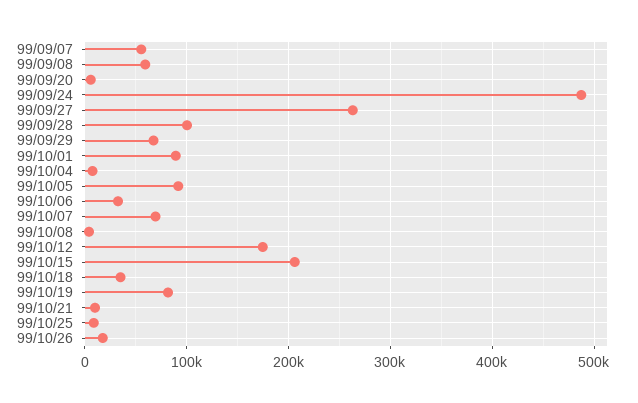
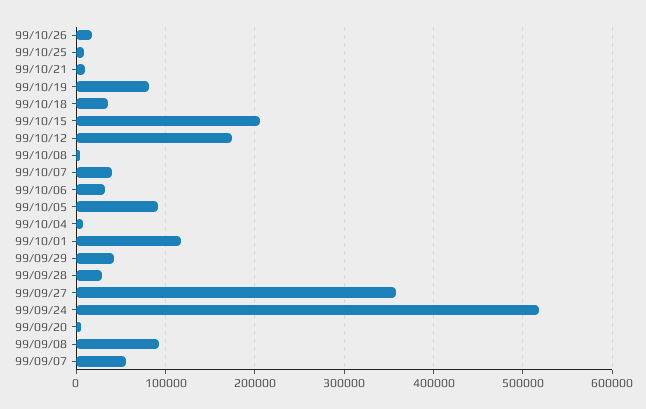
99/09/08: 60000 -> 90000
99/09/24: 490000 -> 520000
99/09/27: 260000 -> 360000
99/09/28: 100000 -> 30000
99/09/29: 70000 -> 40000
99/10/01: 90000 -> 120000
99/10/07: 70000 -> 40000

